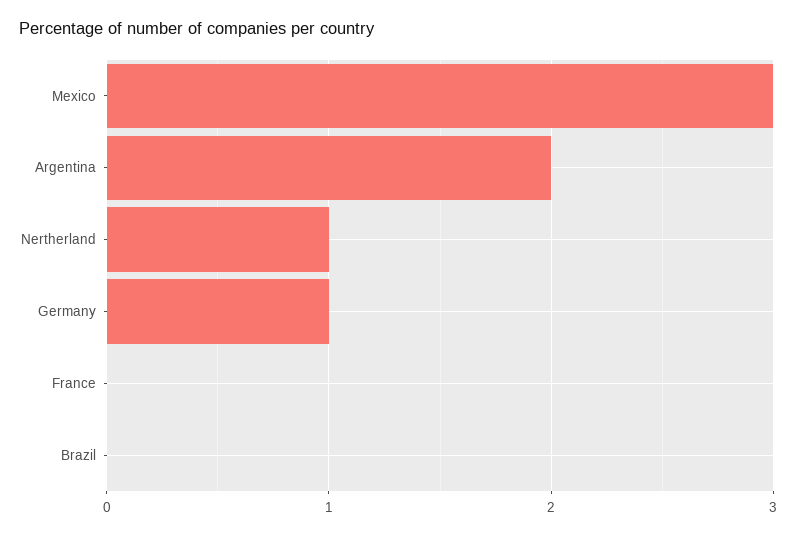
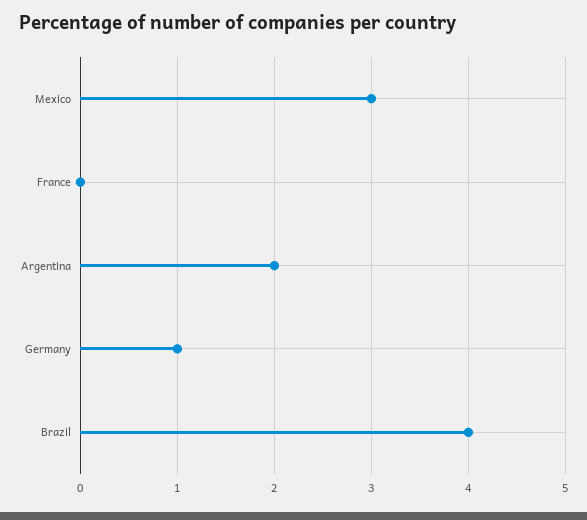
Nertherland: 1 -> none
Brazil: 0 -> 4

